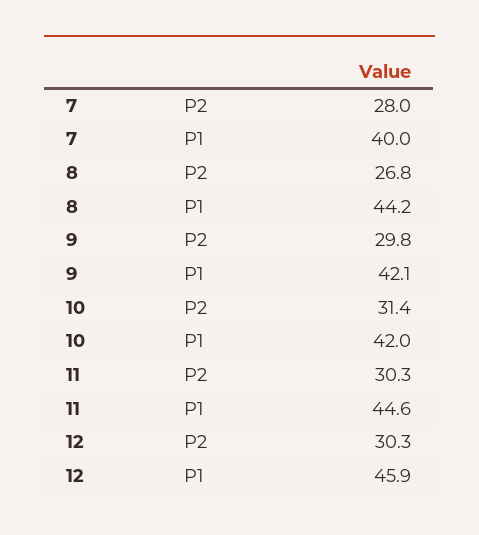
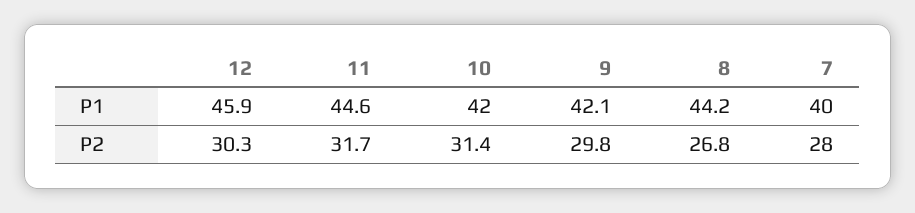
11, P2: 30.3 -> 31.7

